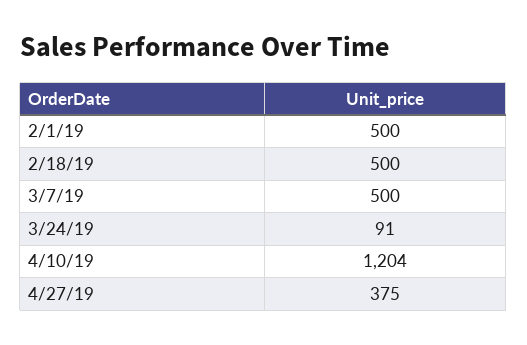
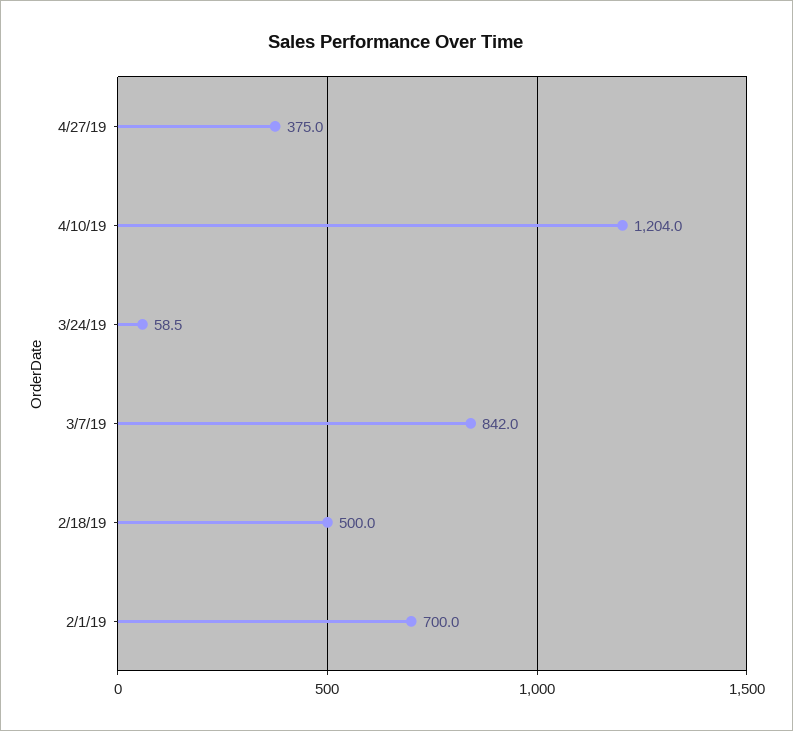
2/1/19: 500 -> 700
3/7/19: 500 -> 842
3/24/19: 91 -> 58.5

